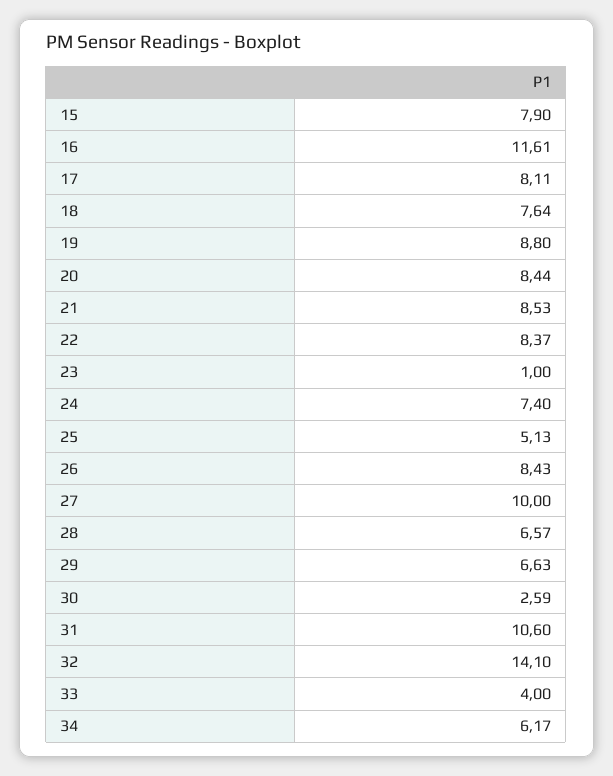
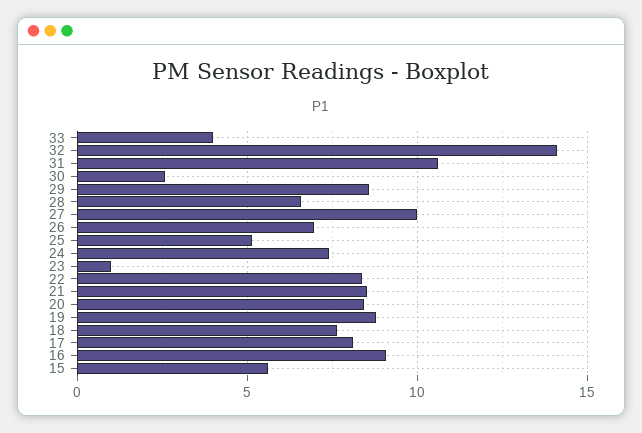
15: 7.9 -> 5.5
16: 11.61 -> 9
26: 8.43 -> 7
29: 6.63 -> 8.5
34: 6.17 -> none

